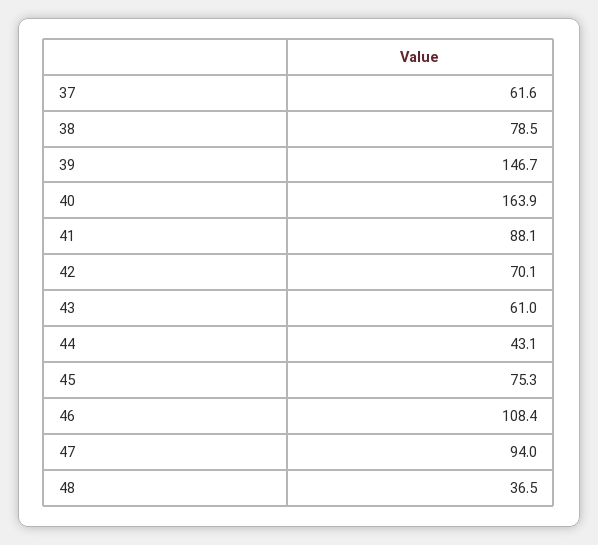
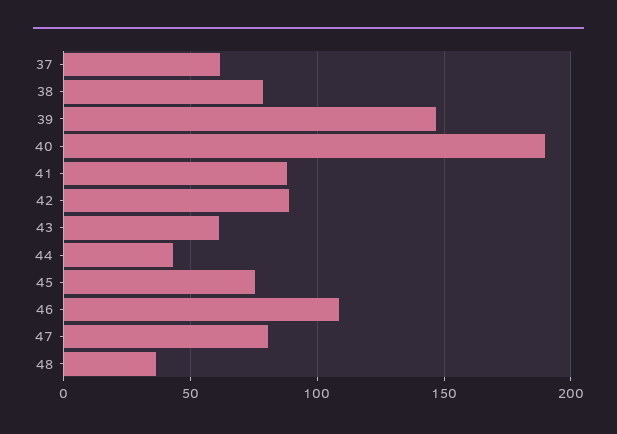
40: 163.9 -> 190
42: 70.1 -> 90
47: 94 -> 80

